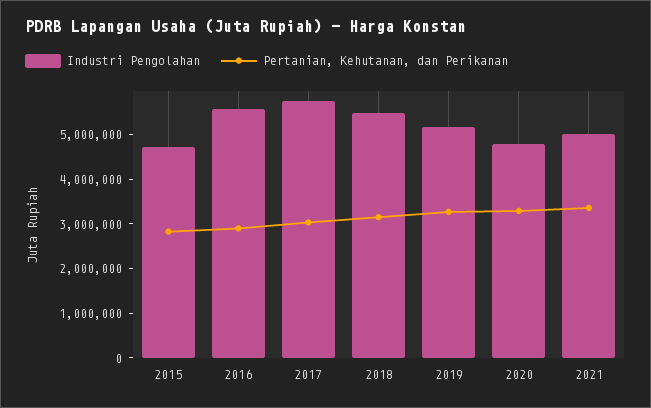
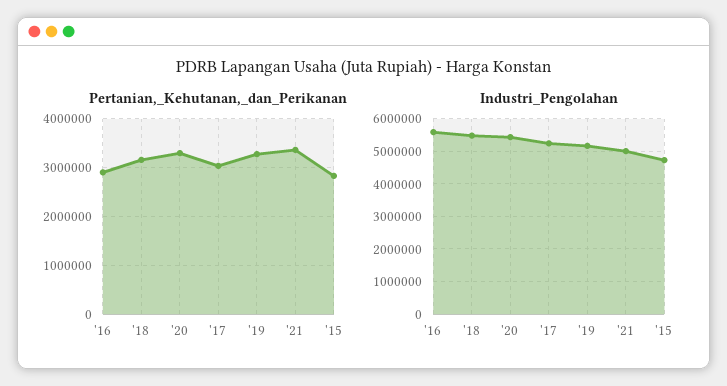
Industri Pengolahan, 2017: 5800000 -> 5200000
Industri Pengolahan, 2020: 4800000 -> 5400000

